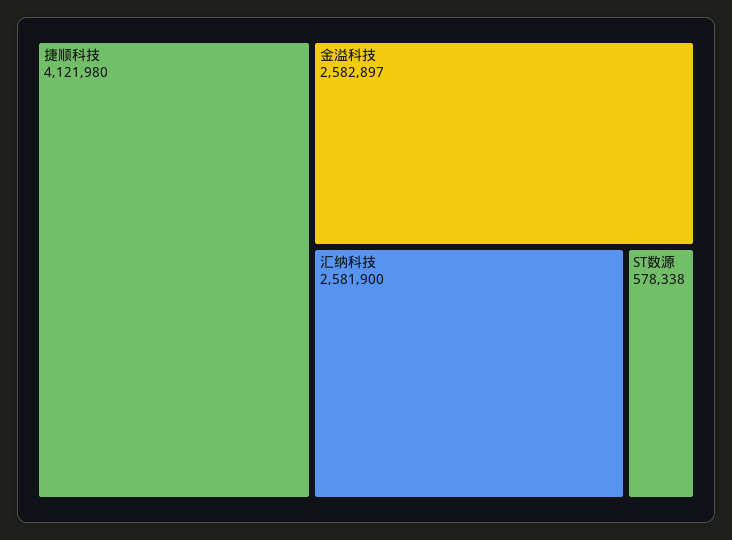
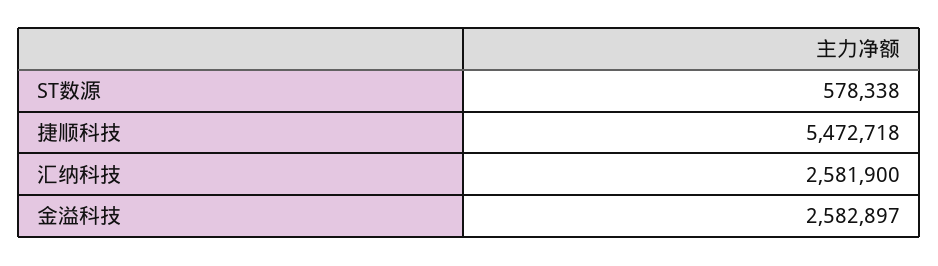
捷顺科技: 4121980 -> 5472718

